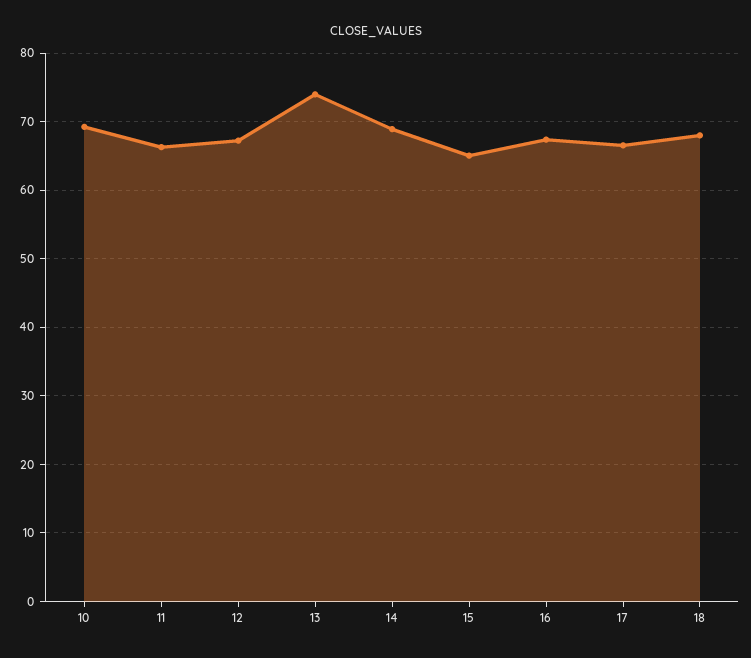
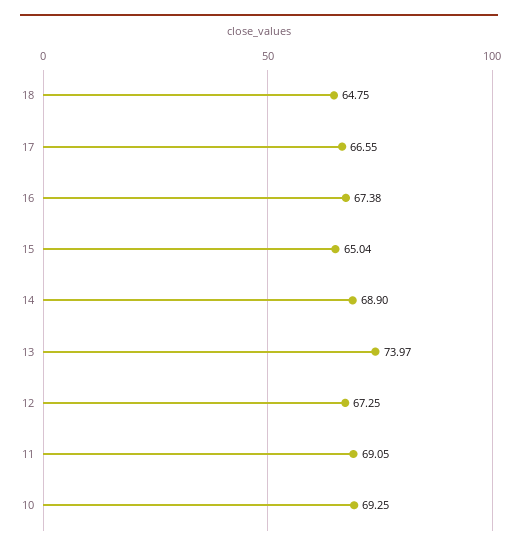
11: 66 -> 69.05
18: 68 -> 64.75

